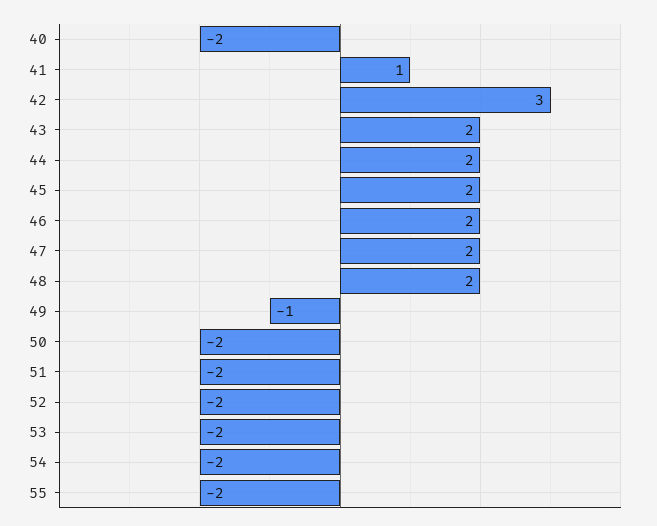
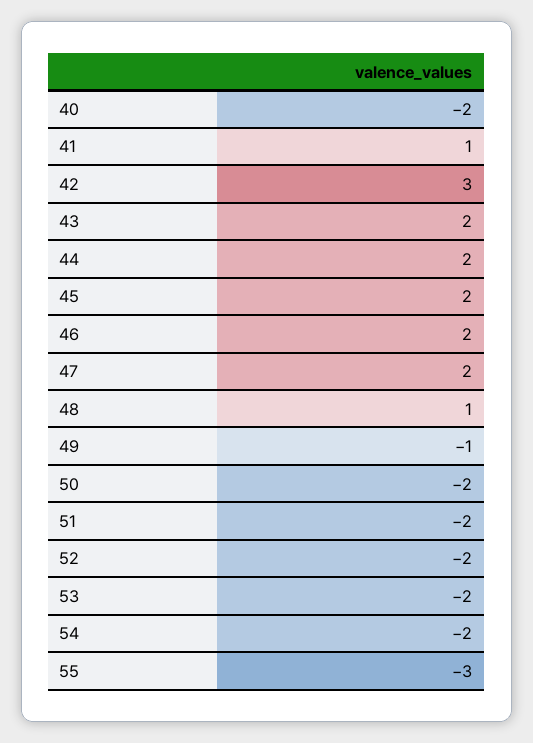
48: 2 -> 1
55: -2 -> -3

